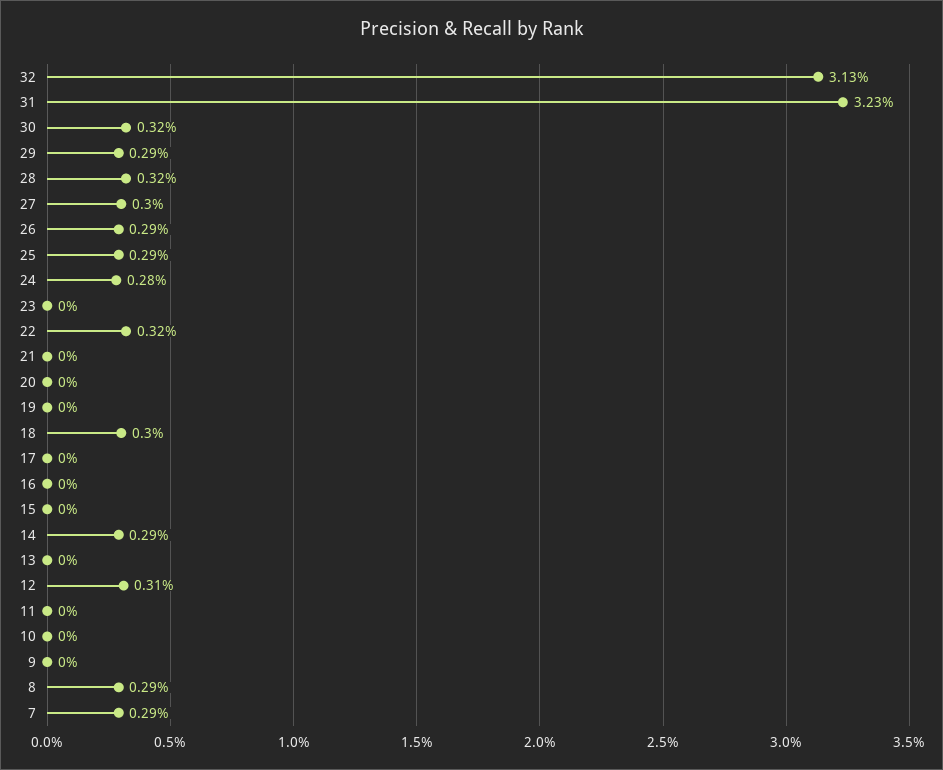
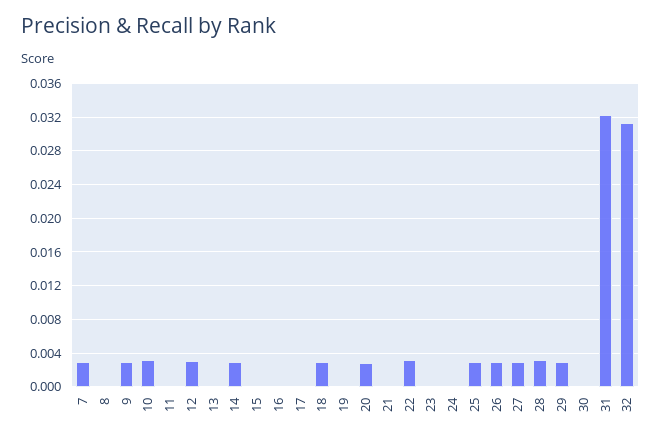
30: 0.0032 -> 0
24: 0.0028 -> 0
20: 0 -> 0.003
10: 0 -> 0.003
9: 0 -> 0.003
8: 0.0029 -> 0

